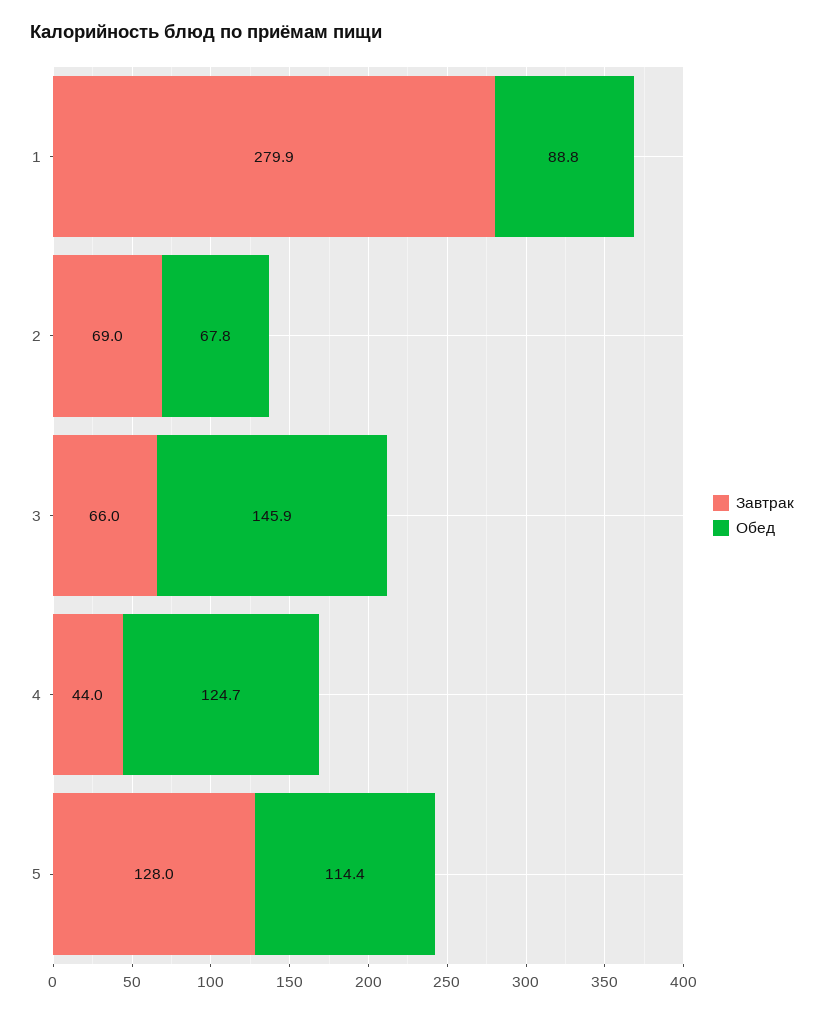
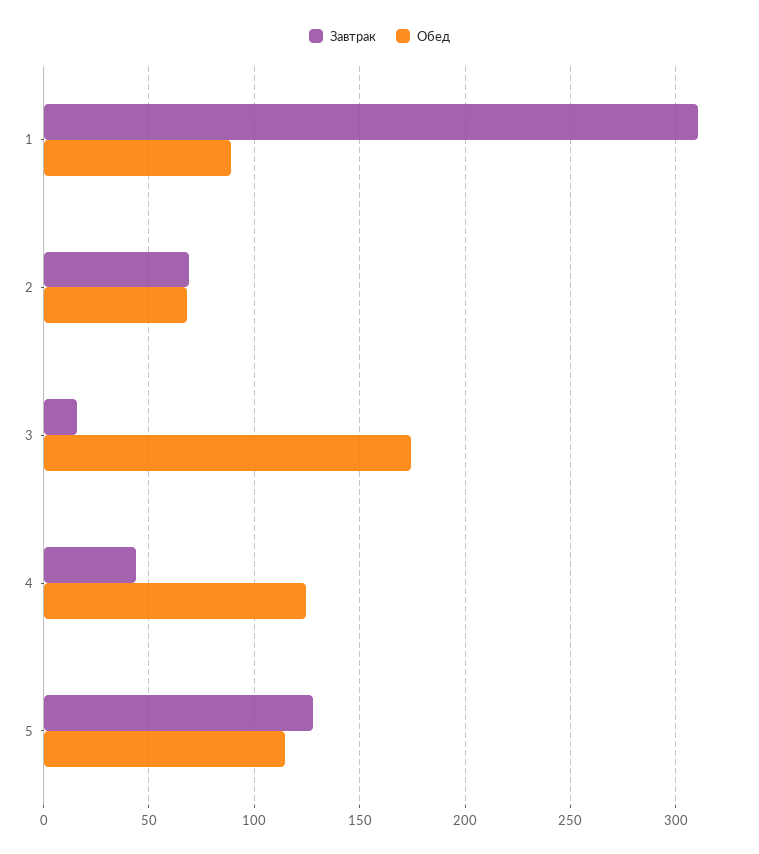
Завтрак, 1: 279.9 -> 310
Завтрак, 3: 66 -> 15
Обед, 3: 145.9 -> 175

